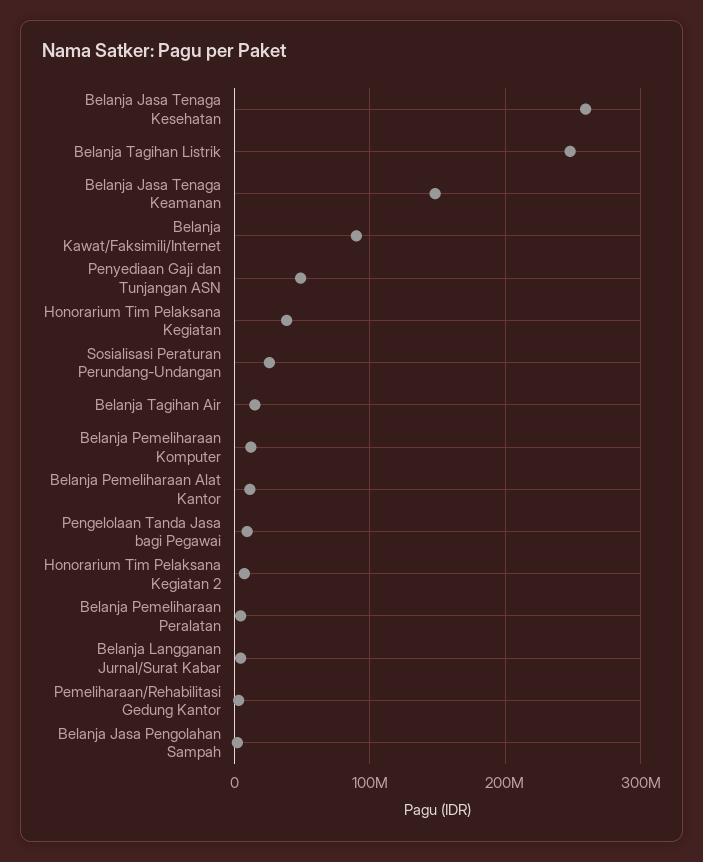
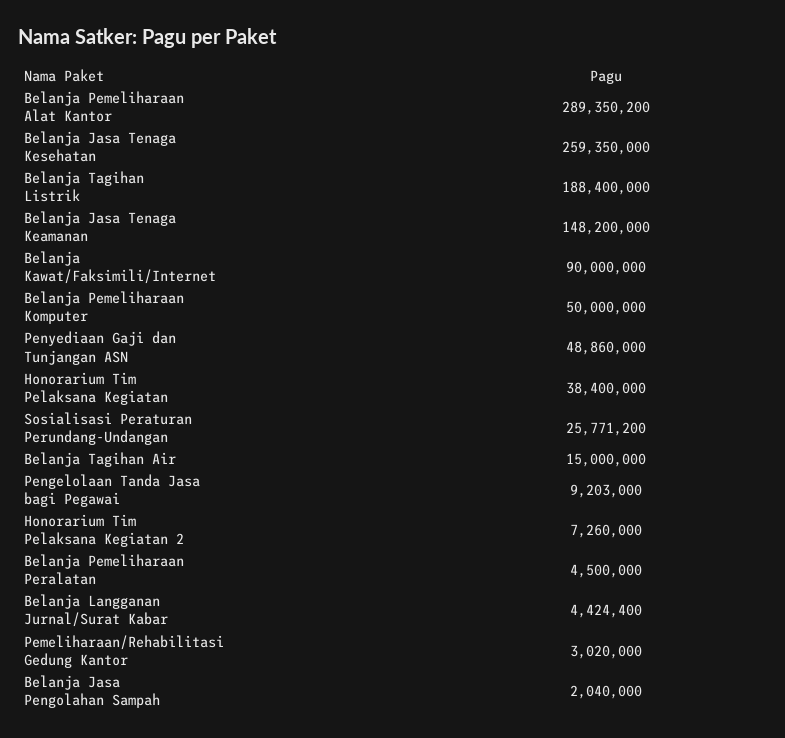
Belanja Tagihan Listrik: 250000000 -> 188400000
Belanja Pemeliharaan Komputer: 10000000 -> 50000000
Belanja Pemeliharaan Alat Kantor: 10000000 -> 289350200

